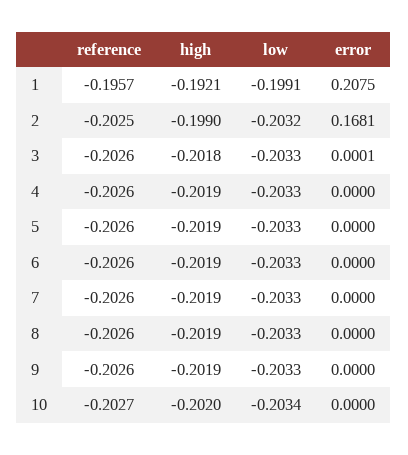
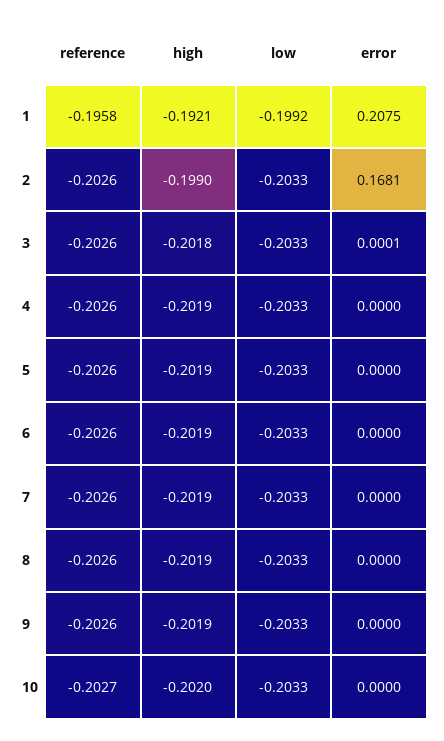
reference, 1: -0.1957 -> -0.1958
low, 1: -0.1991 -> -0.1992
reference, 2: -0.2025 -> -0.2026
low, 2: -0.2032 -> -0.2033
low, 10: -0.2034 -> -0.2033

